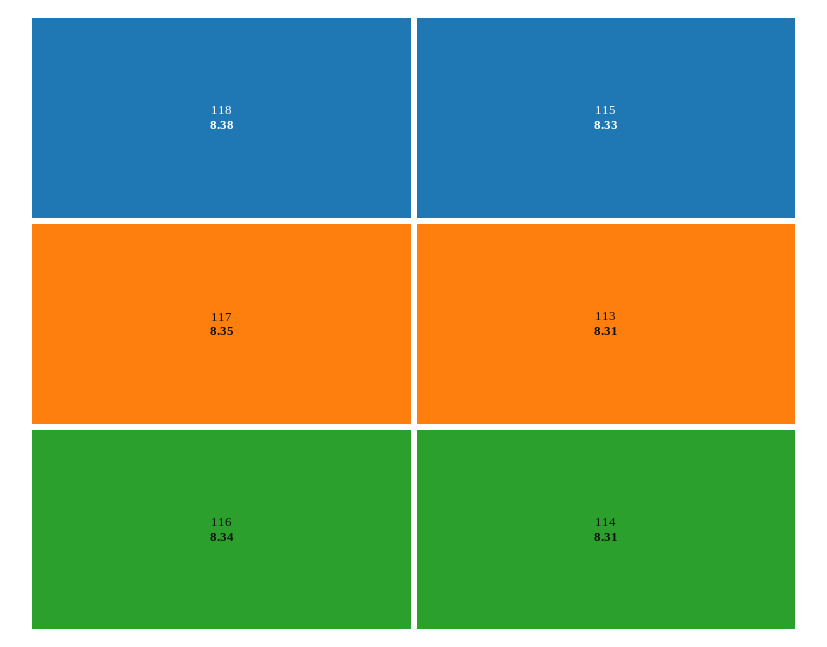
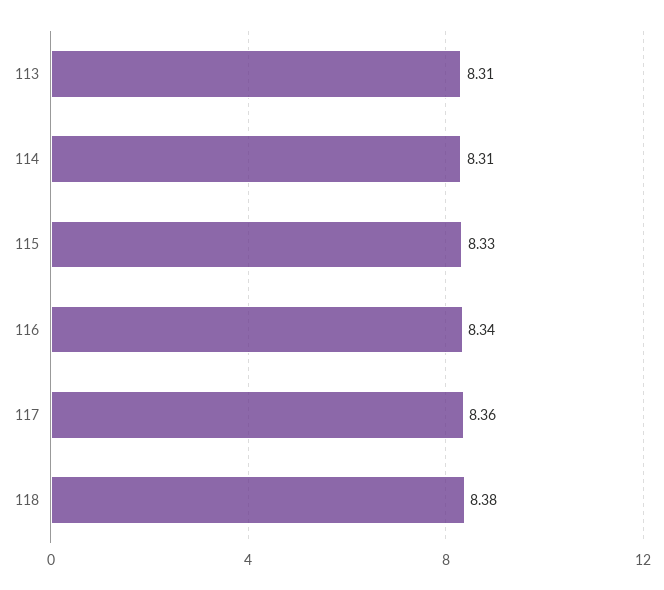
117: 8.35 -> 8.36

